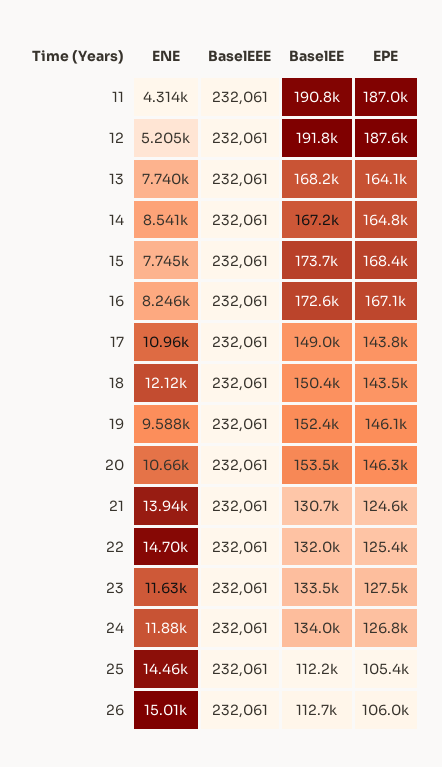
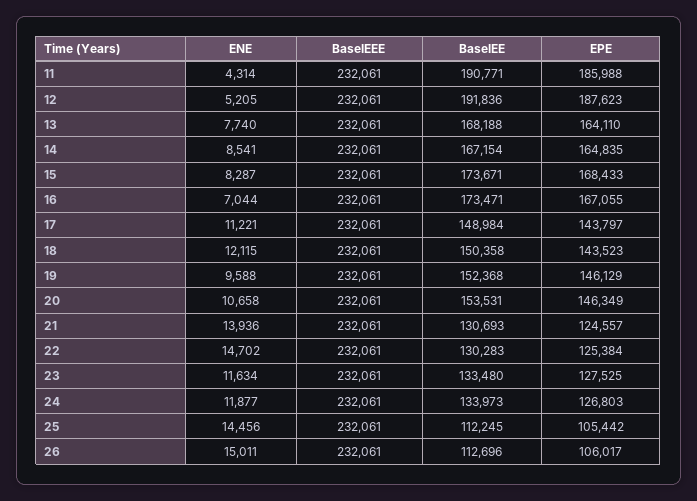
EPE, 11: 187000 -> 185988
ENE, 15: 7745 -> 8287
ENE, 16: 8246 -> 7044
BaselEE, 16: 172600 -> 173471
ENE, 17: 10960 -> 11221
BaselEE, 22: 132000 -> 130283

